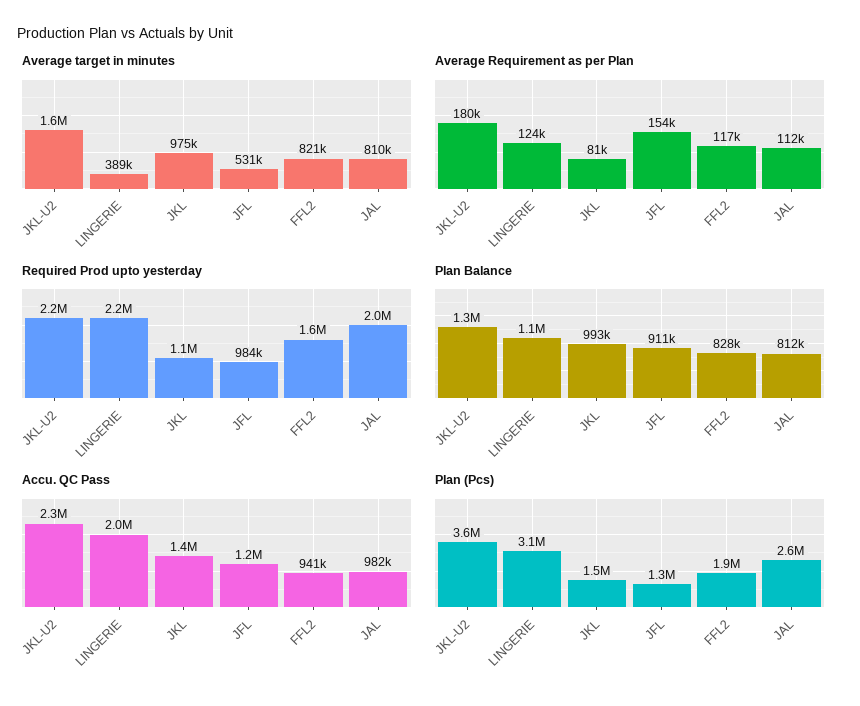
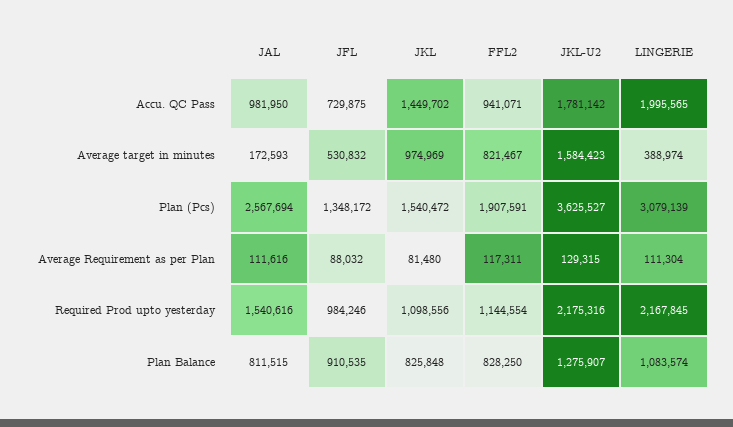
Average target in minutes, JAL: 810000 -> 172593
Average Requirement as per Plan, JKL-U2: 180000 -> 129315
Average Requirement as per Plan, LINGERIE: 124000 -> 111304
Average Requirement as per Plan, JFL: 154000 -> 88032
Required Prod upto yesterday, FFL2: 1600000 -> 1144554
Required Prod upto yesterday, JAL: 2000000 -> 1540616
Plan Balance, JKL: 993000 -> 825848
Accu. QC Pass, JKL-U2: 2300000 -> 1781142
Accu. QC Pass, JFL: 1200000 -> 729875

